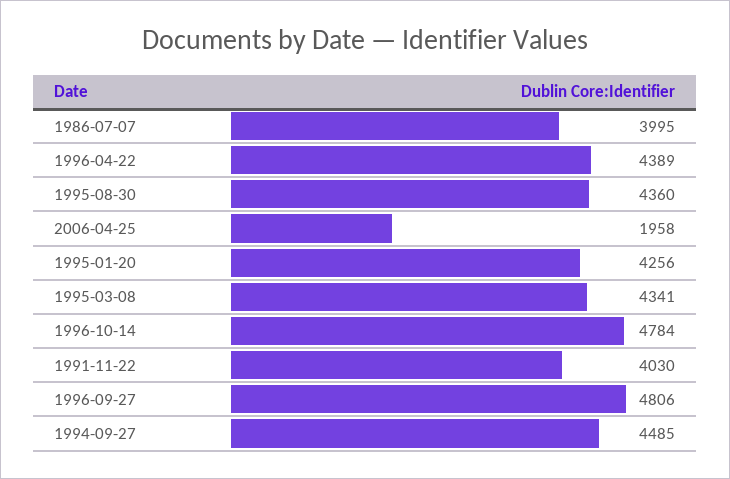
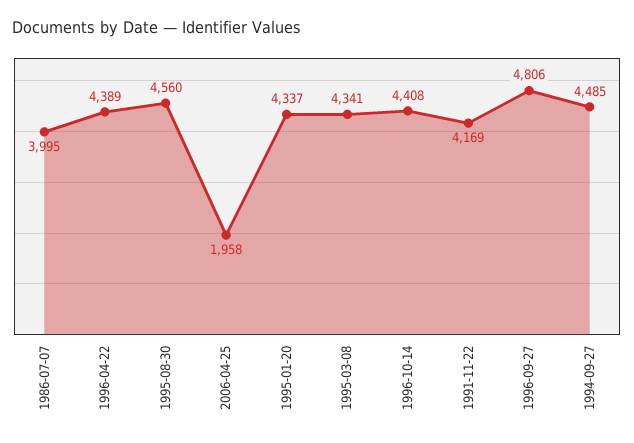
1995-08-30: 4360 -> 4560
1995-01-20: 4256 -> 4337
1996-10-14: 4784 -> 4408
1991-11-22: 4030 -> 4169

